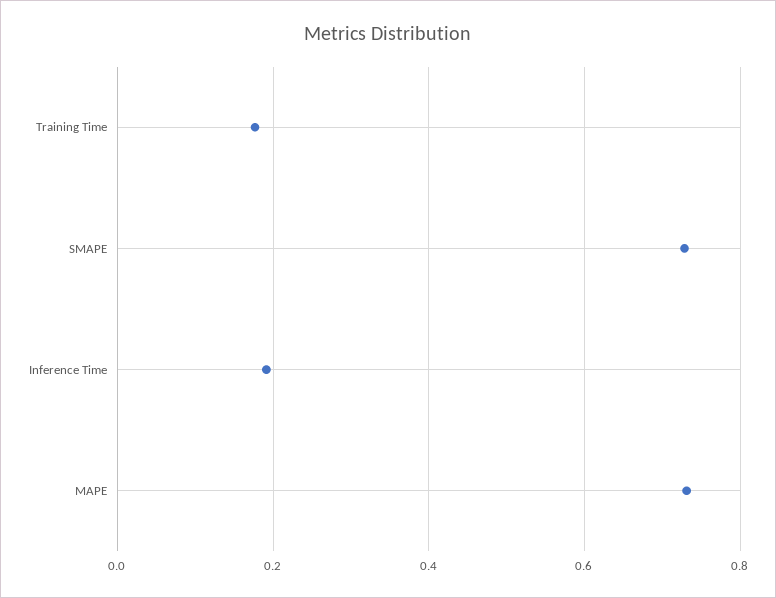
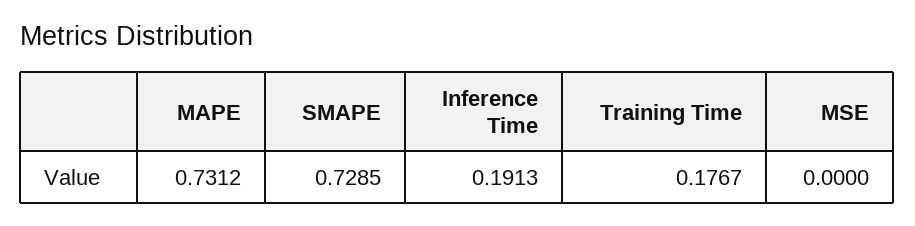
MSE: none -> 0

